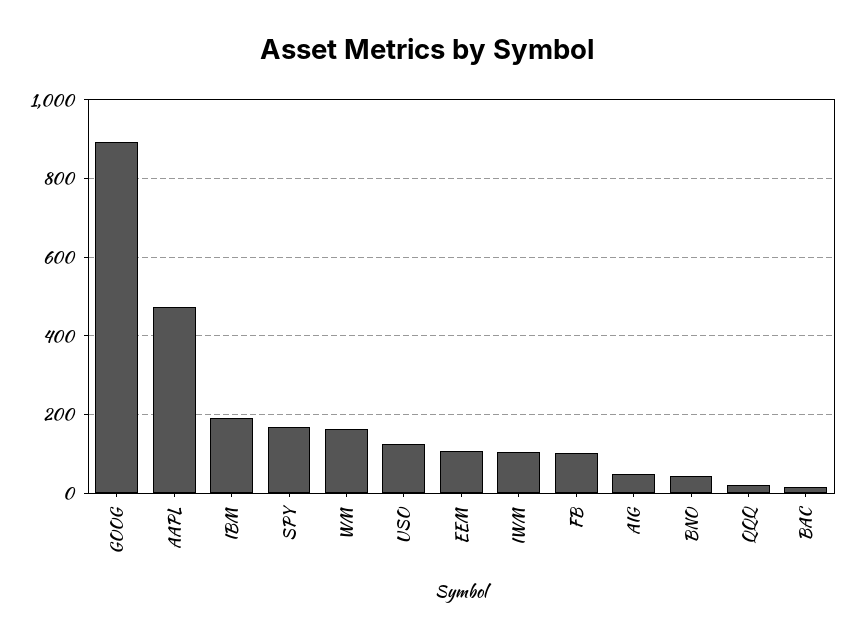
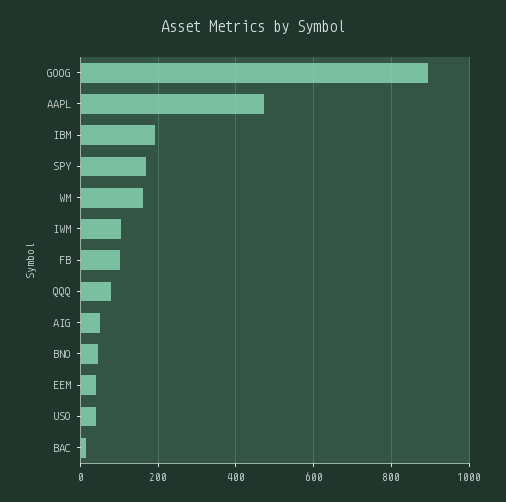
USO: 120 -> 40
EEM: 100 -> 40
QQQ: 20 -> 80

